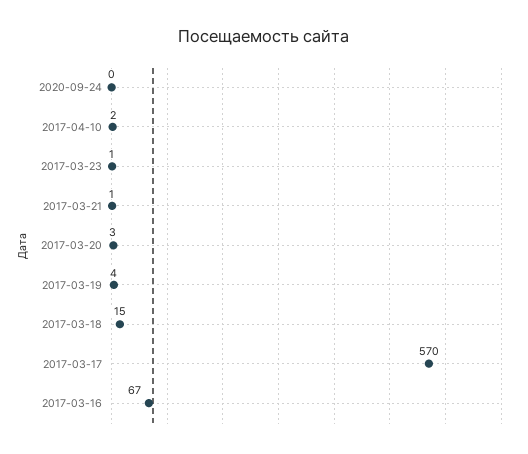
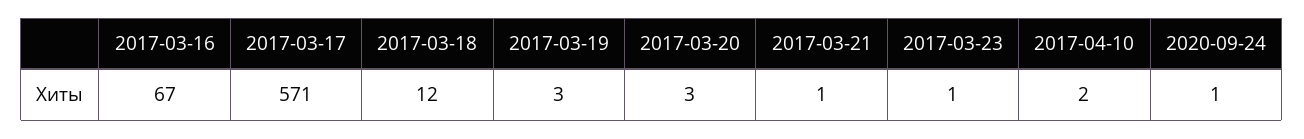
2020-09-24: 0 -> 1
2017-03-19: 4 -> 3
2017-03-18: 15 -> 12
2017-03-17: 570 -> 571

